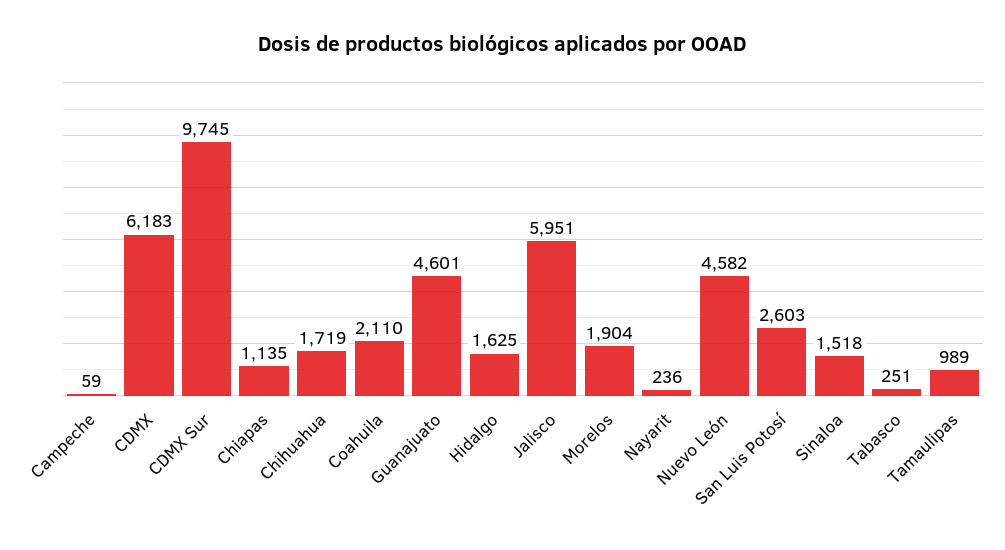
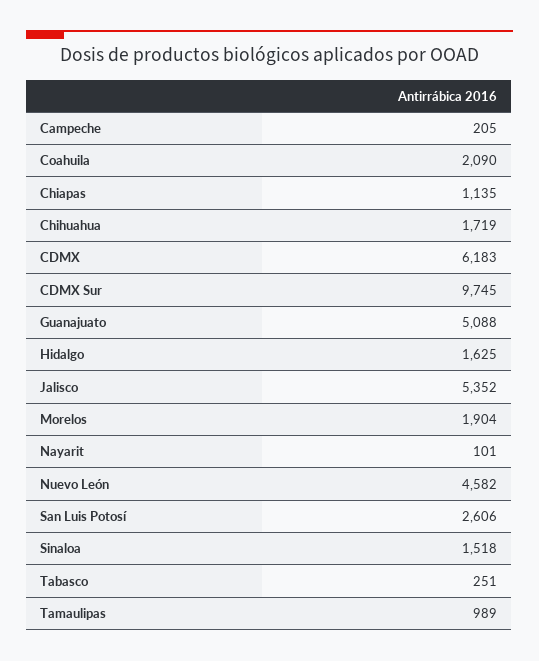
Campeche: 59 -> 205
Coahuila: 2110 -> 2090
Guanajuato: 4601 -> 5088
Jalisco: 5951 -> 5352
Nayarit: 236 -> 101
San Luis Potosí: 2603 -> 2606

